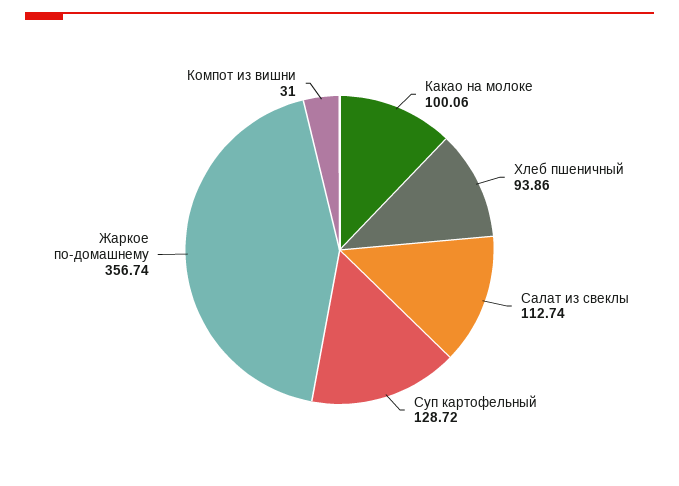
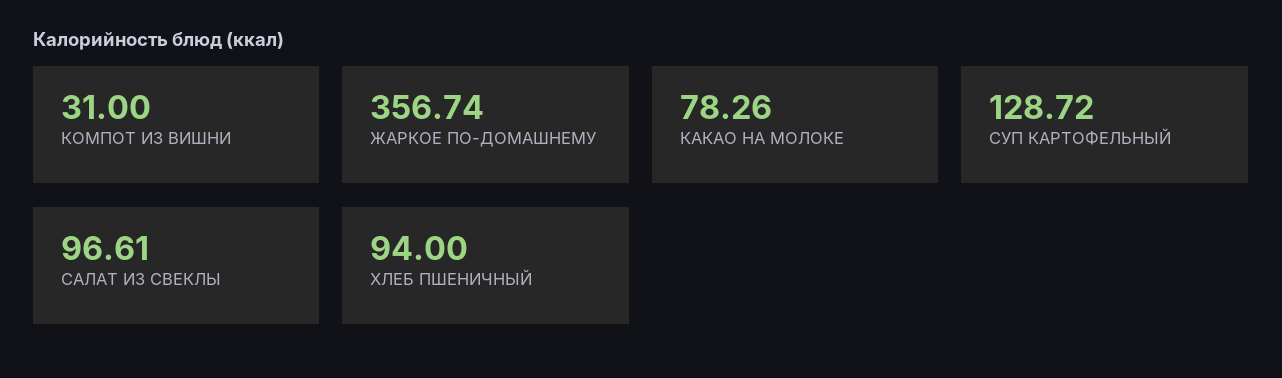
Какао на молоке: 100.06 -> 78.26
Хлеб пшеничный: 93.86 -> 94
Салат из свеклы: 112.74 -> 96.61

